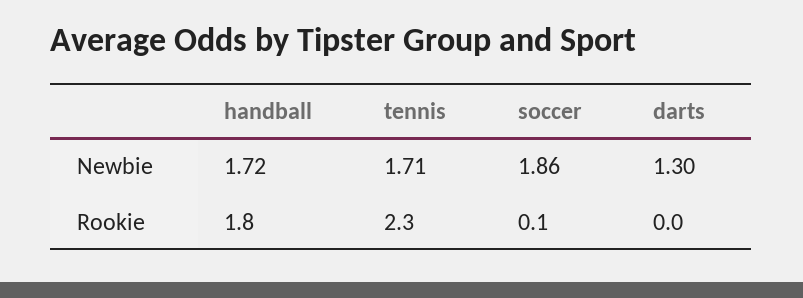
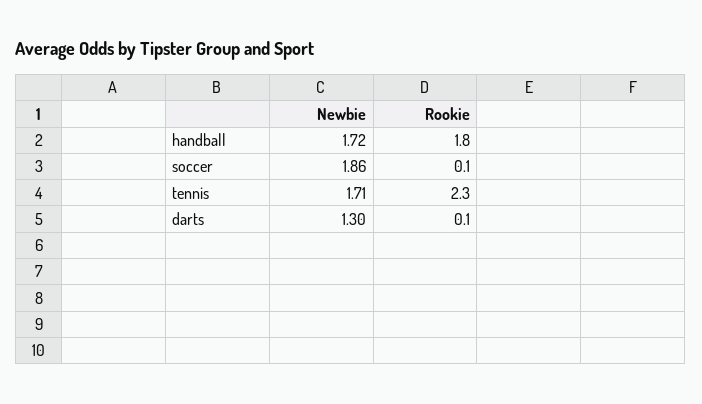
darts, Rookie: 0 -> 0.1

